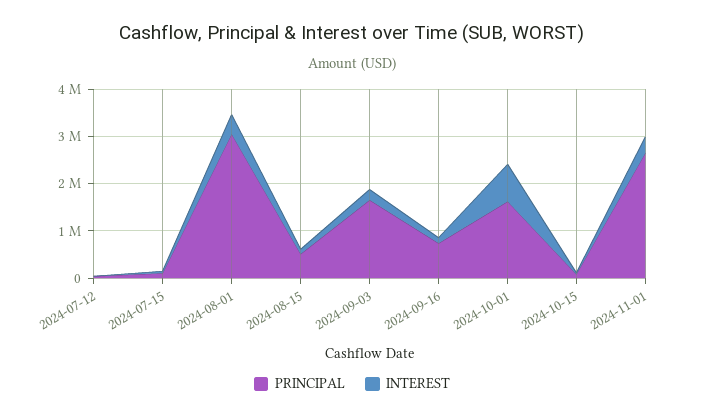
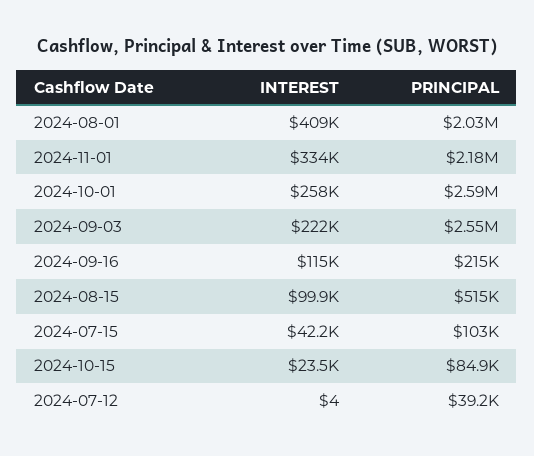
PRINCIPAL, 2024-08-01: 3000000 -> 2030000
PRINCIPAL, 2024-09-03: 1600000 -> 2550000
PRINCIPAL, 2024-09-16: 800000 -> 215000
PRINCIPAL, 2024-10-01: 1600000 -> 2590000
INTEREST, 2024-10-01: 800000 -> 258000
PRINCIPAL, 2024-11-01: 2600000 -> 2180000

